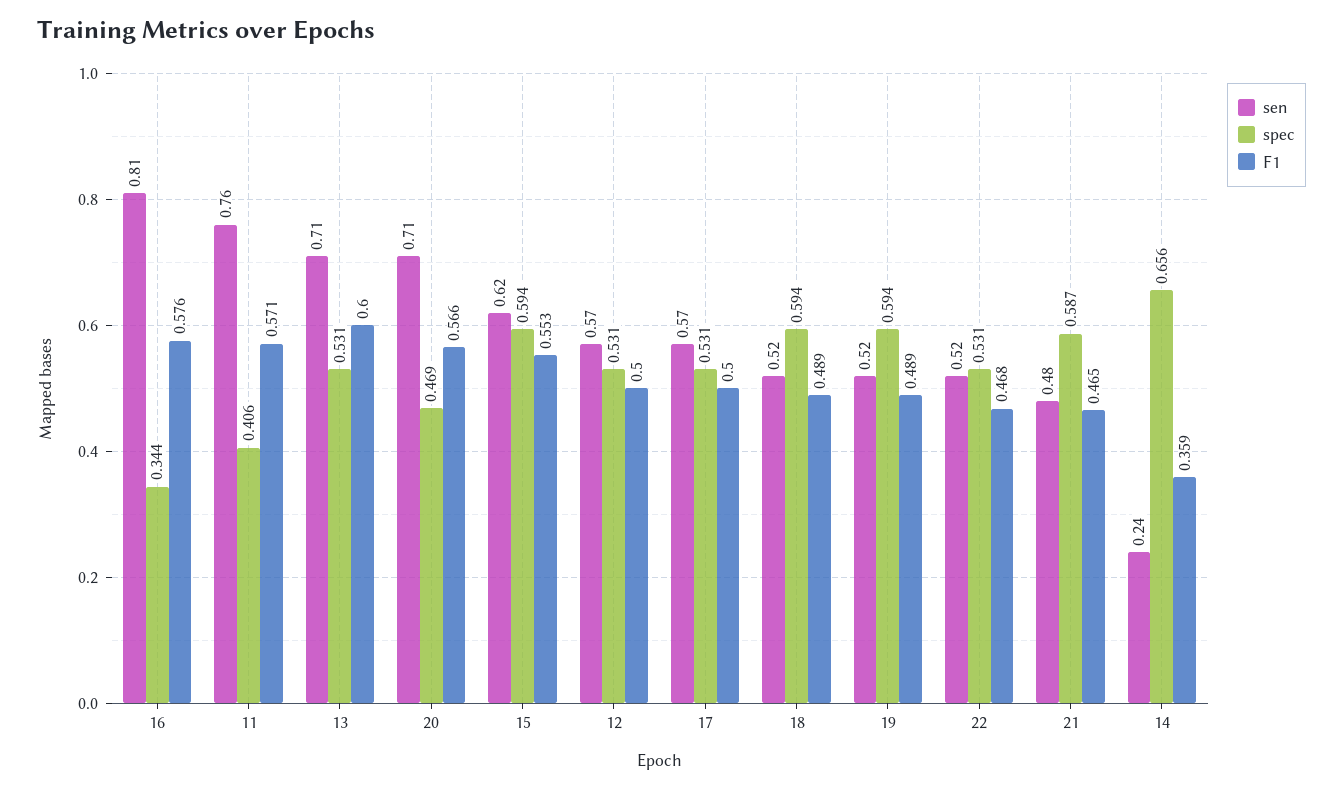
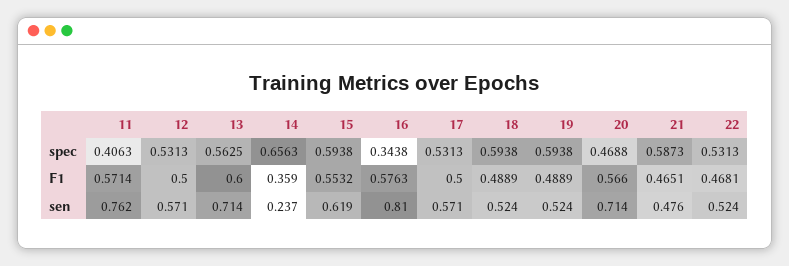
spec, 13: 0.531 -> 0.5625

